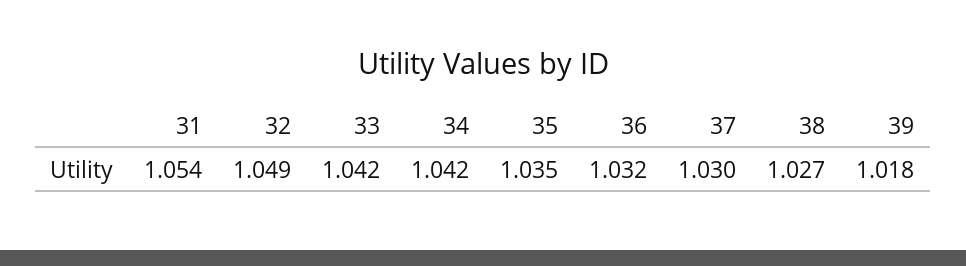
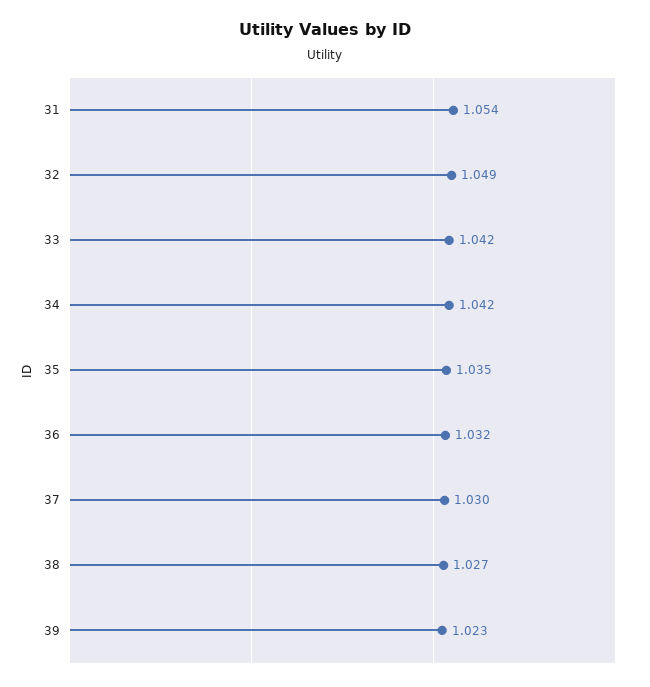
39: 1.018 -> 1.023

